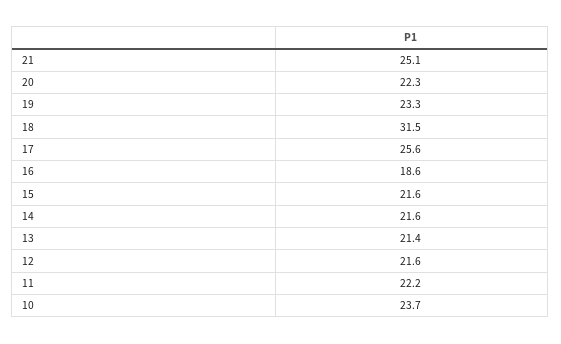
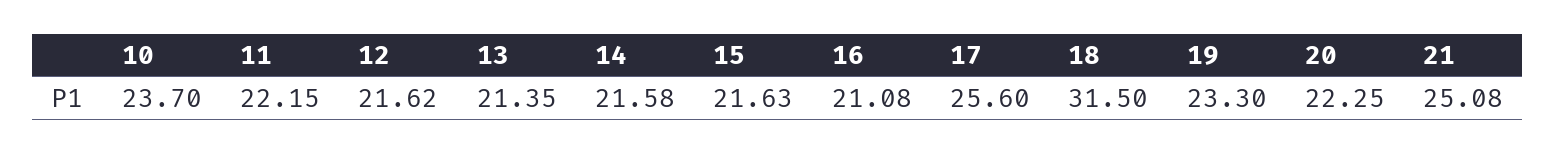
16: 18.6 -> 21.08

